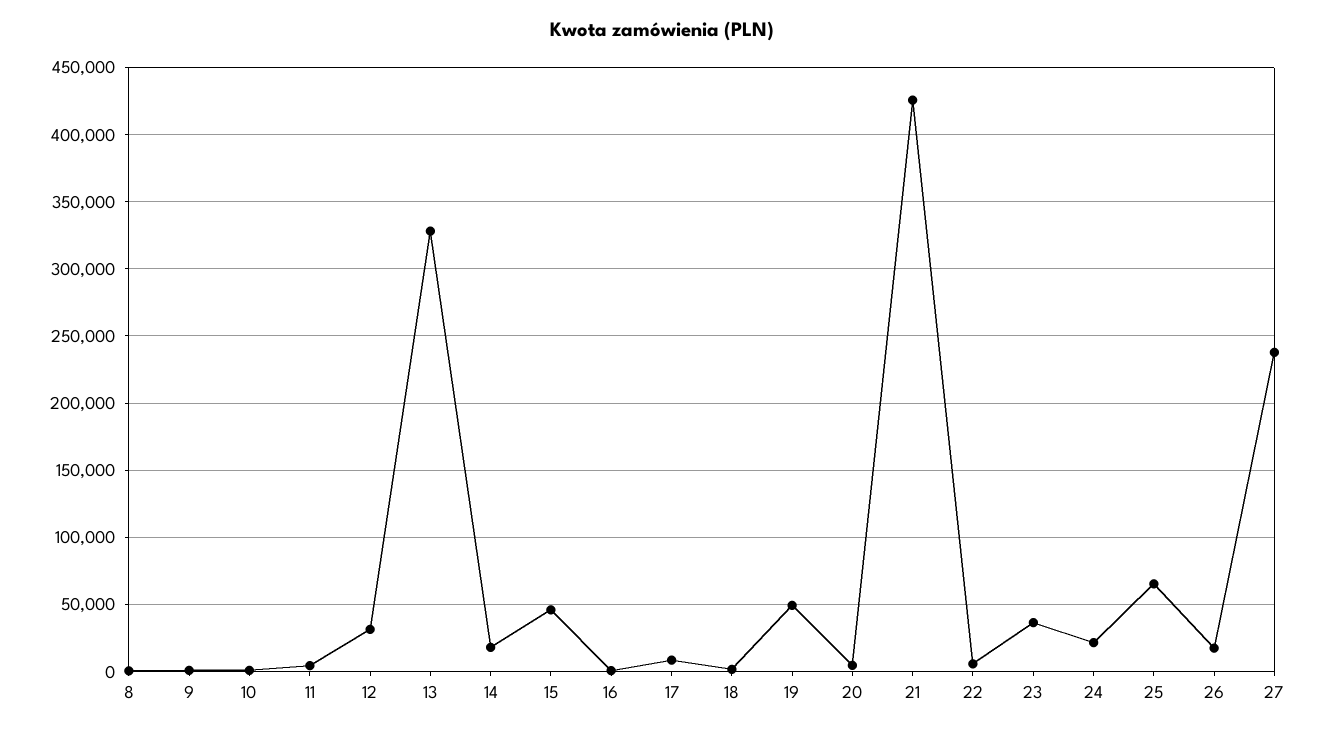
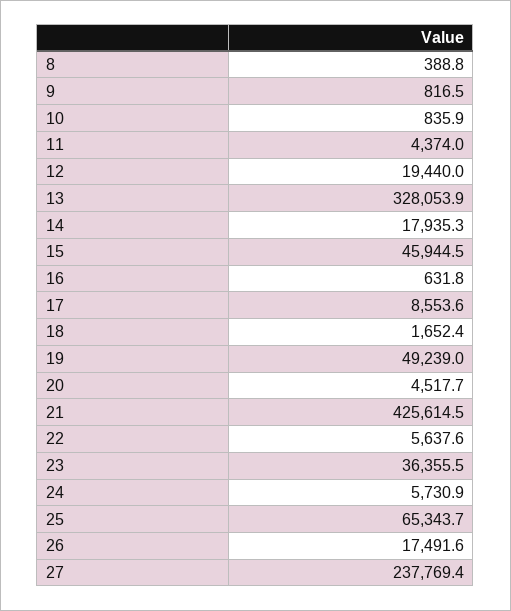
12: 30000 -> 19440
24: 20000 -> 5730.9

